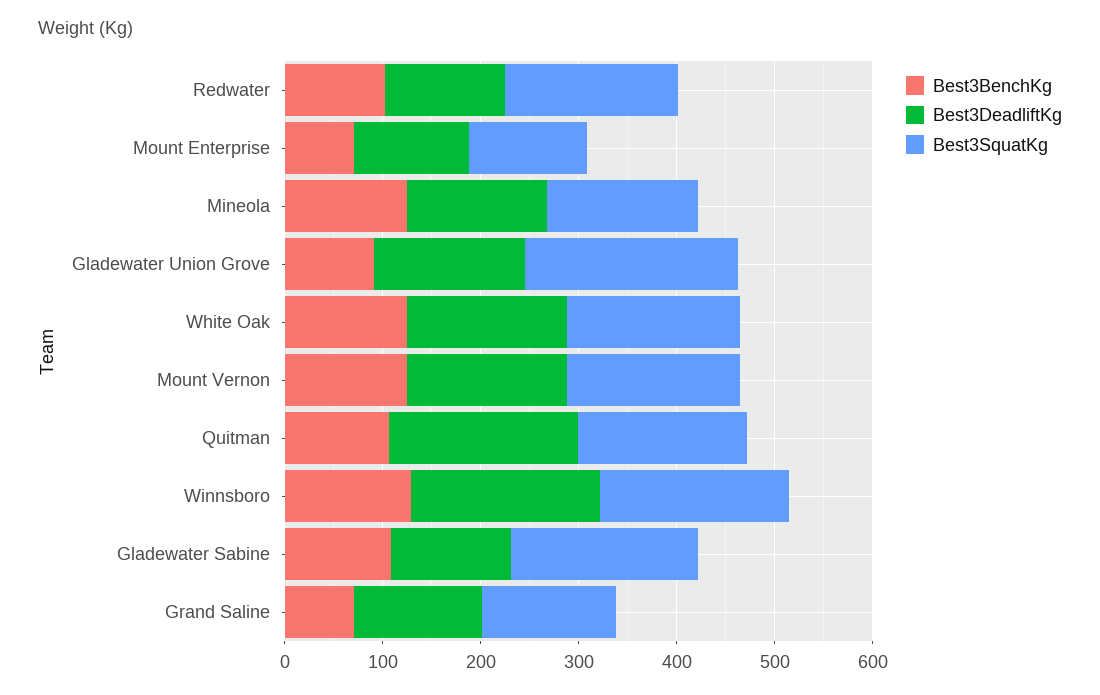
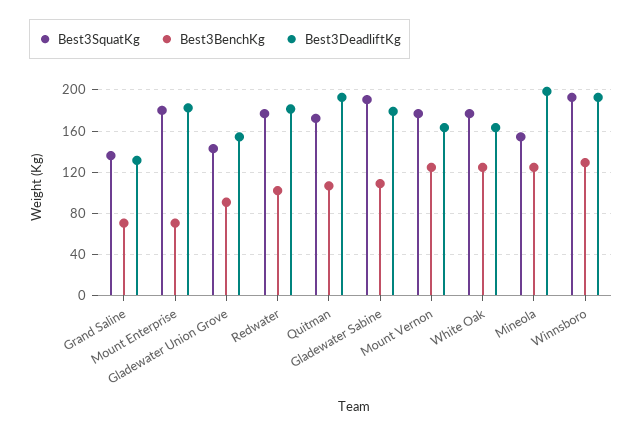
Best3DeadliftKg, Redwater: 120 -> 180
Best3DeadliftKg, Mount Enterprise: 120 -> 180
Best3SquatKg, Mount Enterprise: 120 -> 180
Best3DeadliftKg, Mineola: 140 -> 200
Best3SquatKg, Gladewater Union Grove: 220 -> 140
Best3DeadliftKg, Gladewater Sabine: 120 -> 180

